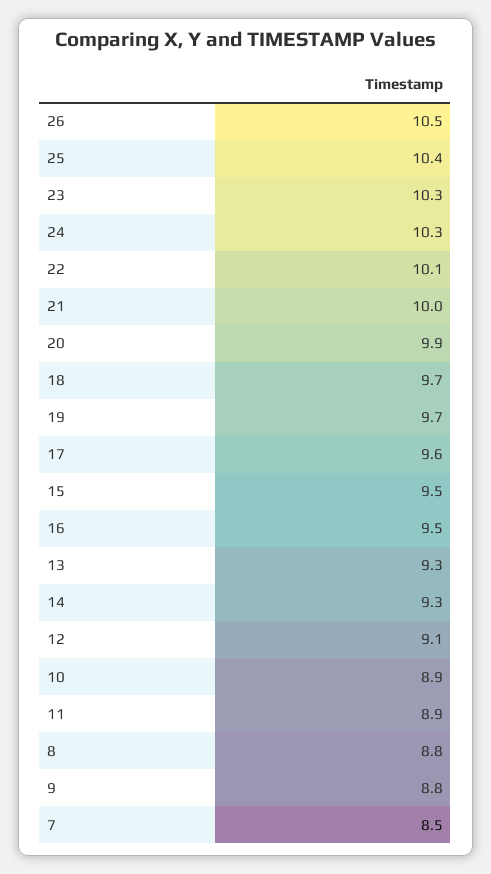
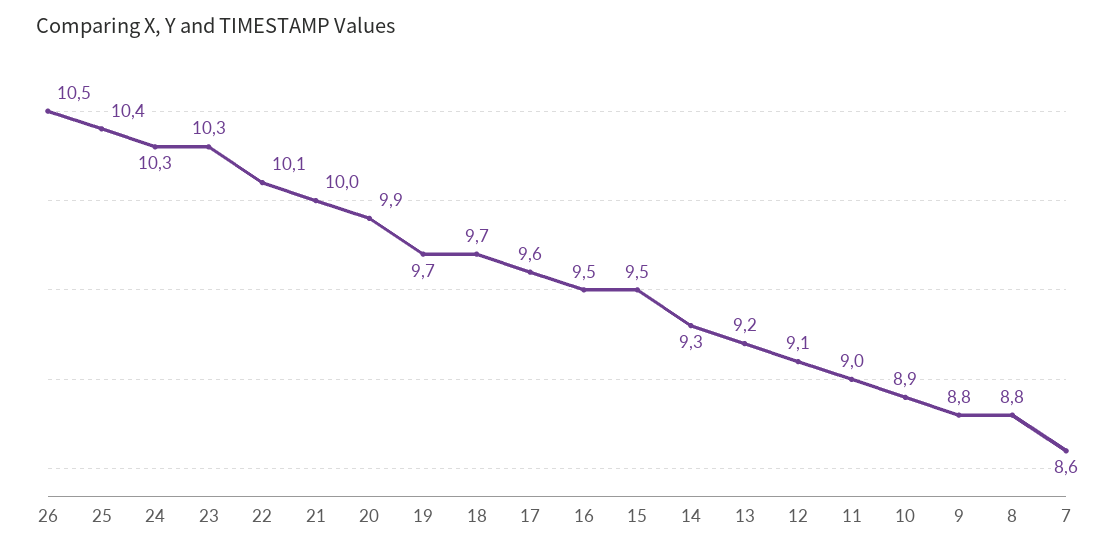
13: 9.3 -> 9.2
11: 8.9 -> 9
7: 8.5 -> 8.6

